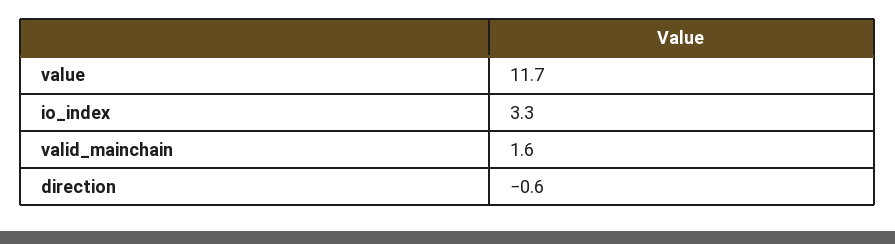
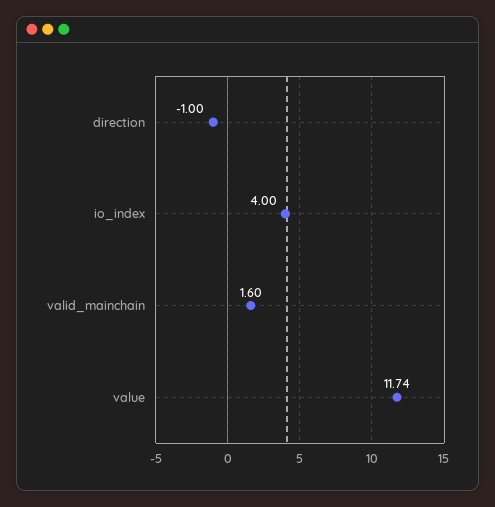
io_index: 3.3 -> 4
direction: -0.6 -> -1

